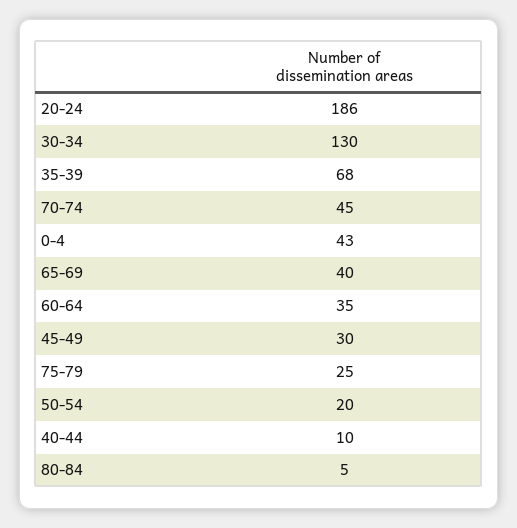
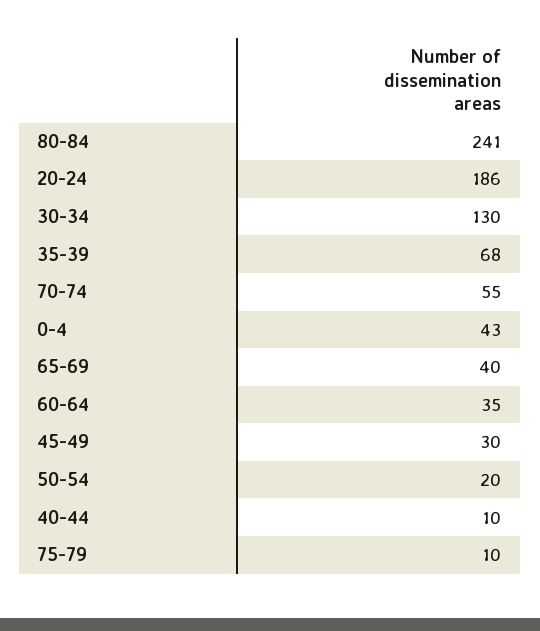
70-74: 45 -> 55
75-79: 25 -> 10
80-84: 5 -> 241

